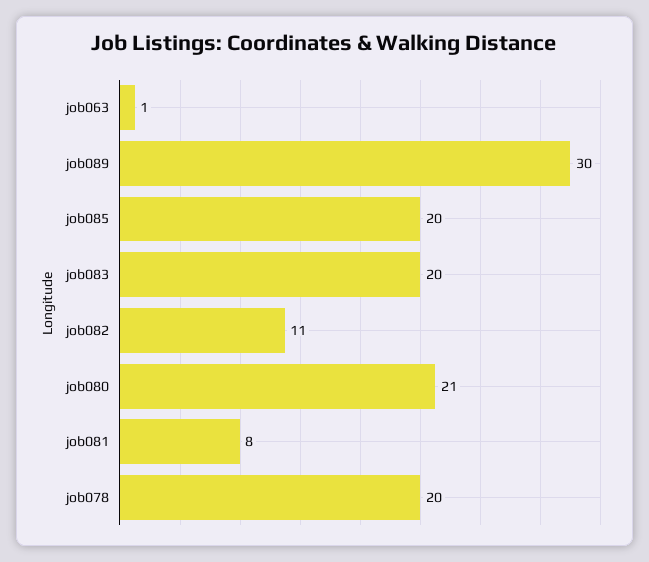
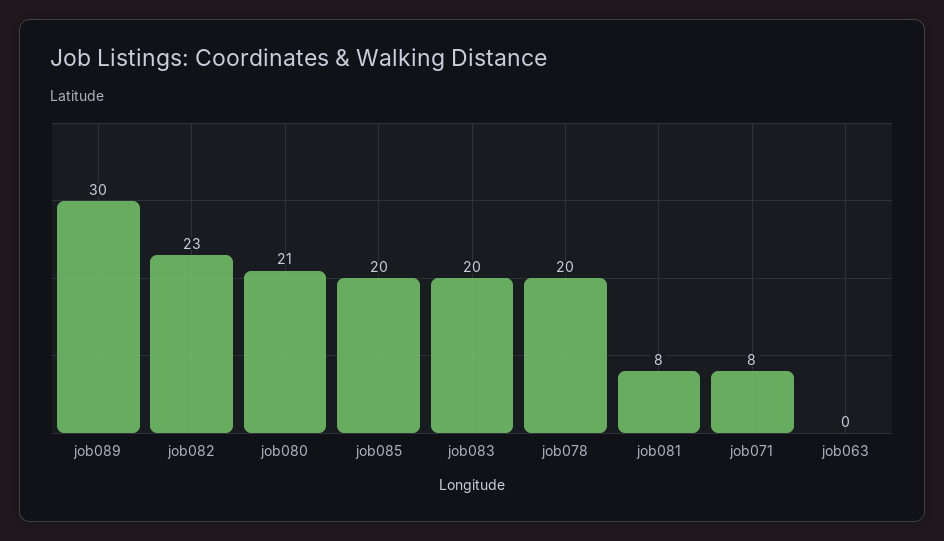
job063: 1 -> 0
job082: 11 -> 23
job071: none -> 8

